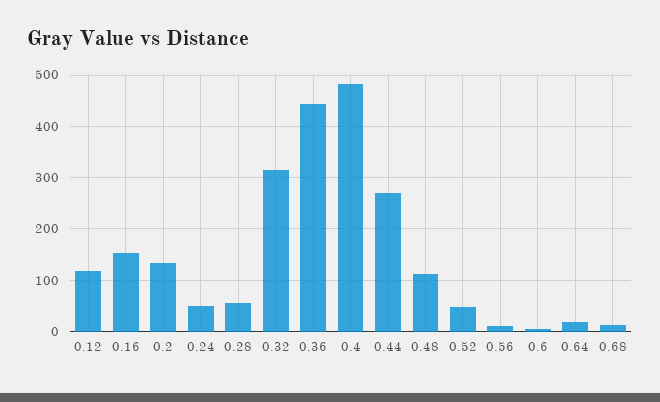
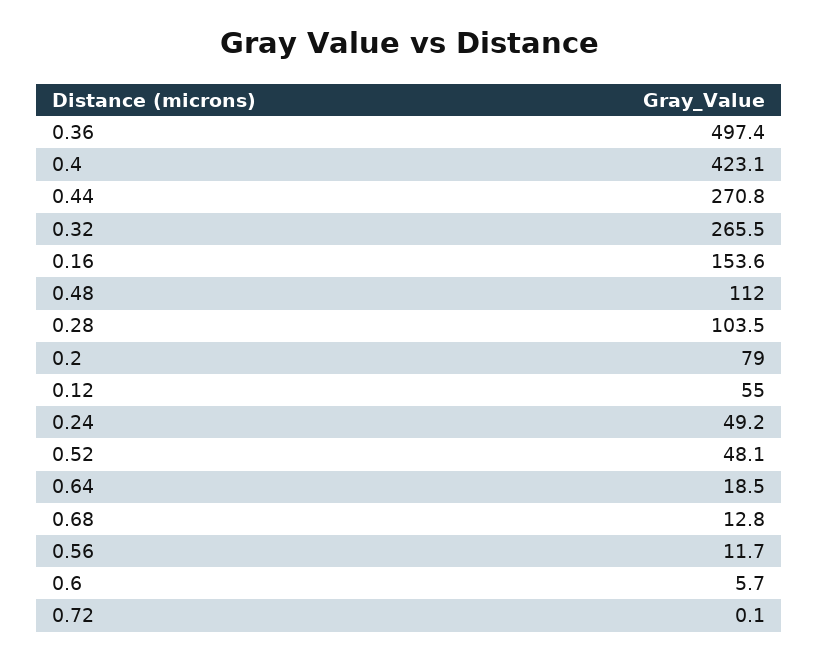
0.12: 120 -> 55
0.2: 140 -> 79
0.28: 60 -> 103.5
0.32: 320 -> 265.5
0.36: 440 -> 497.4
0.4: 480 -> 423.1
0.72: none -> 0.1

